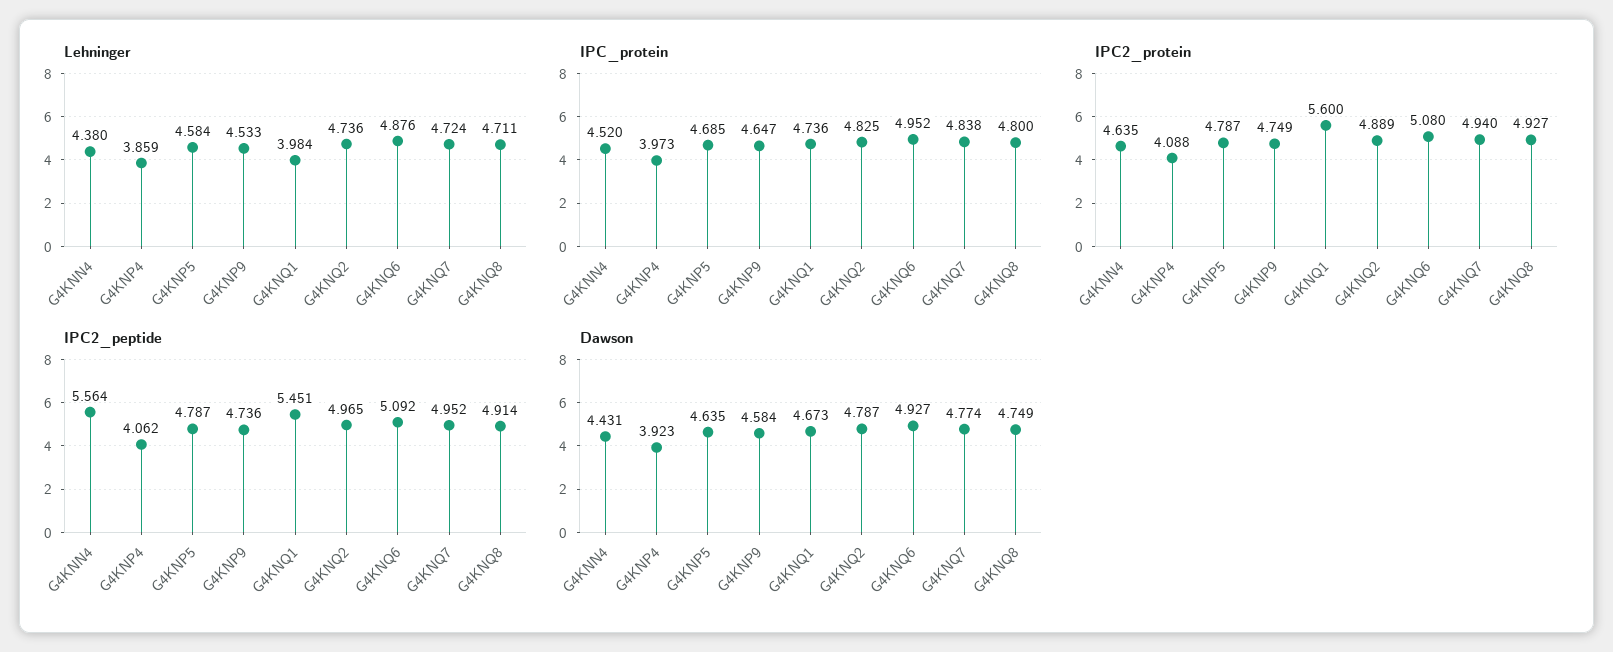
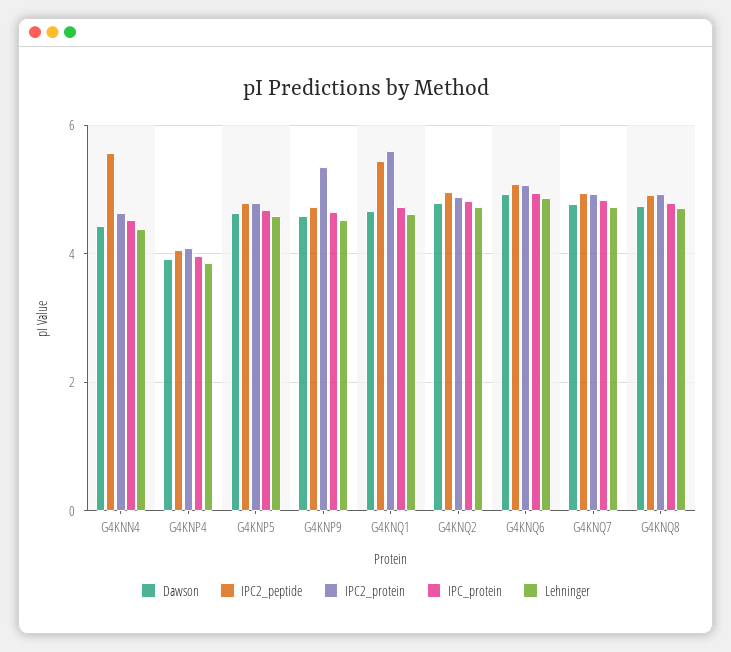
Lehninger, G4KNQ1: 3.984 -> 4.6
IPC2_protein, G4KNP9: 4.749 -> 5.4

